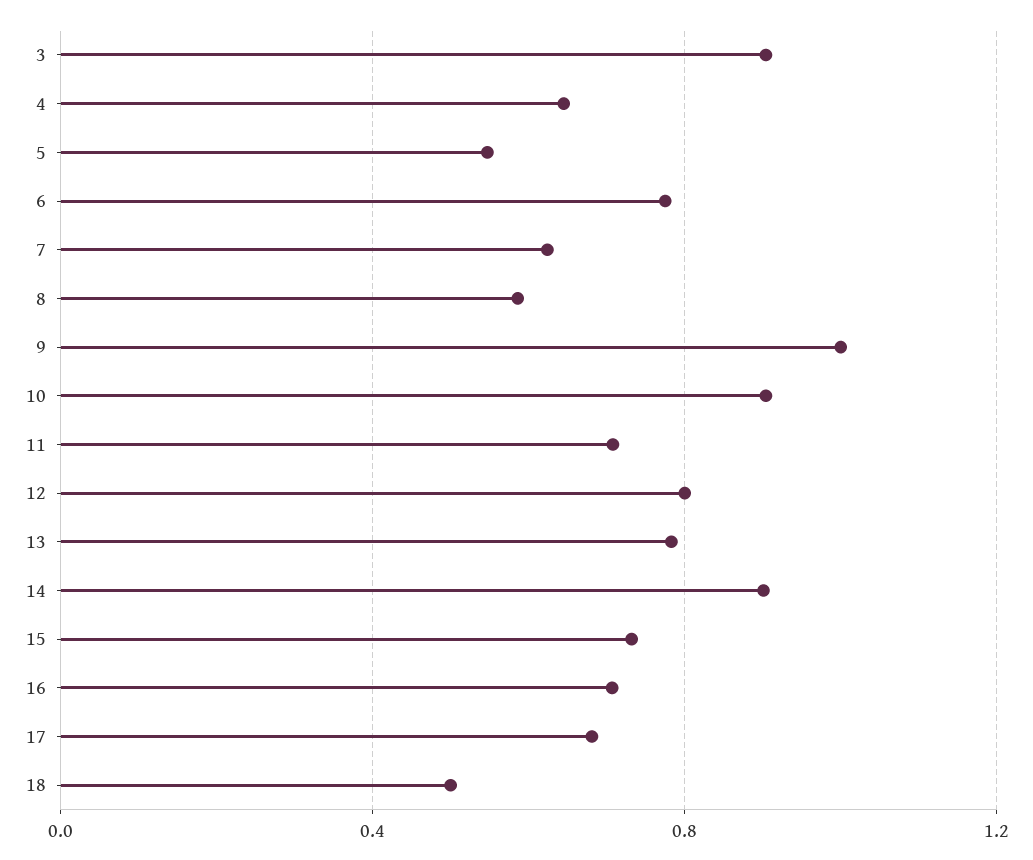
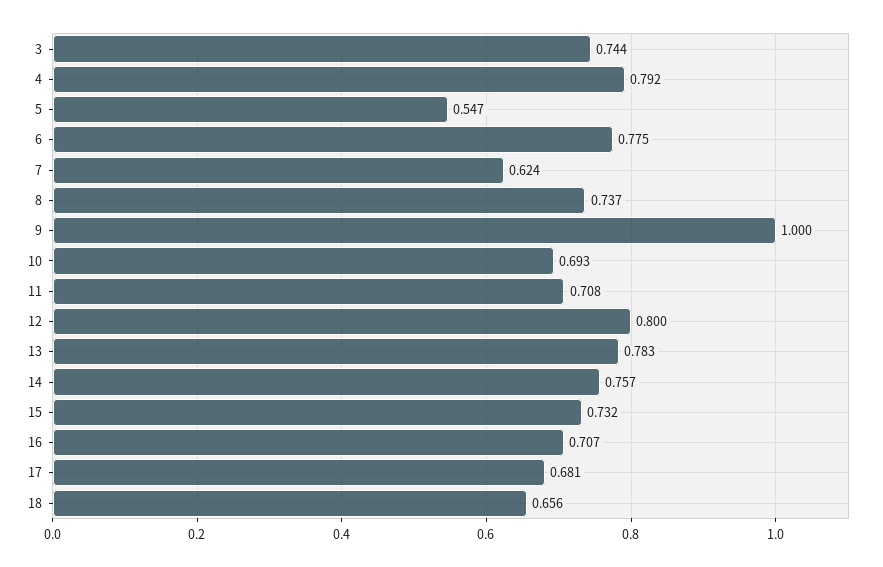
3: 0.9 -> 0.744
4: 0.65 -> 0.792
8: 0.6 -> 0.737
10: 0.9 -> 0.693
14: 0.9 -> 0.757
18: 0.5 -> 0.656

